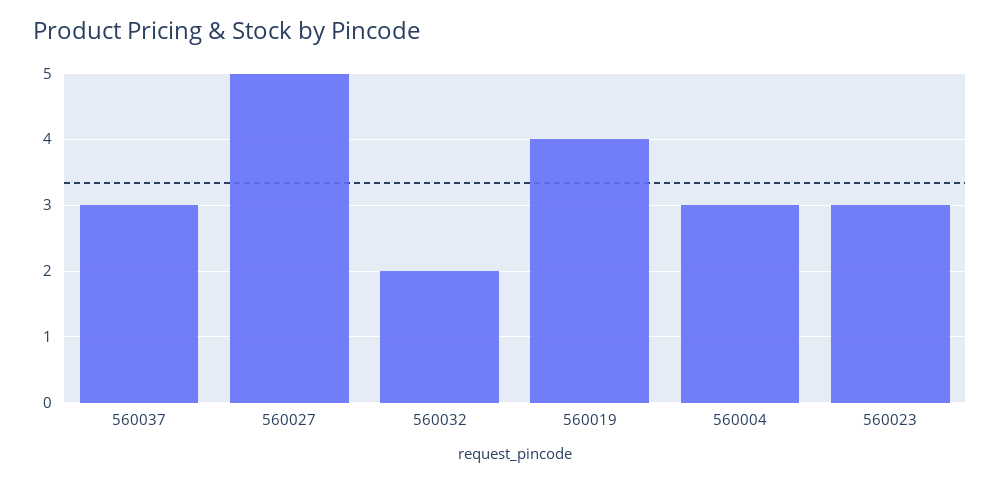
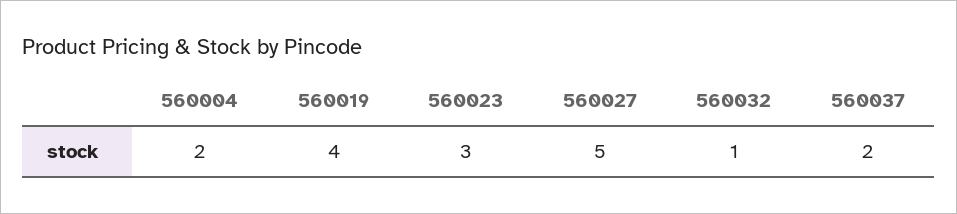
560037: 3 -> 2
560032: 2 -> 1
560004: 3 -> 2

